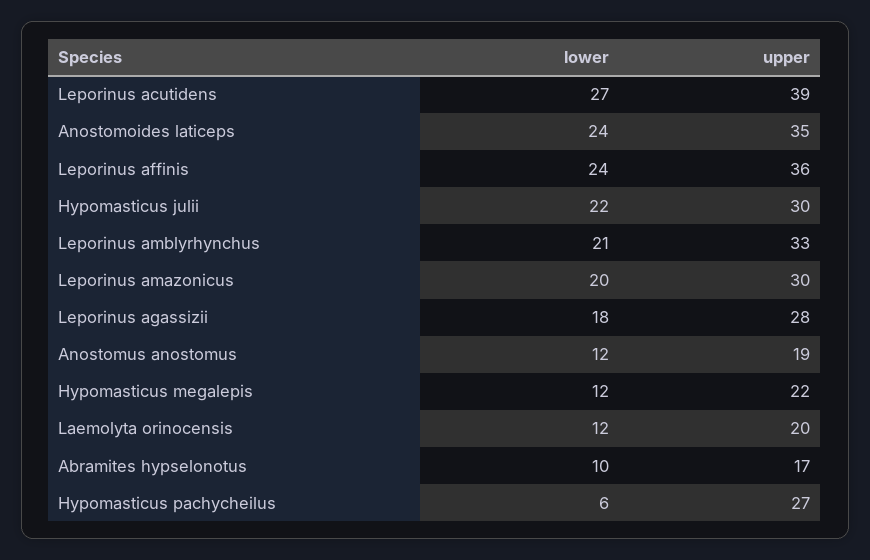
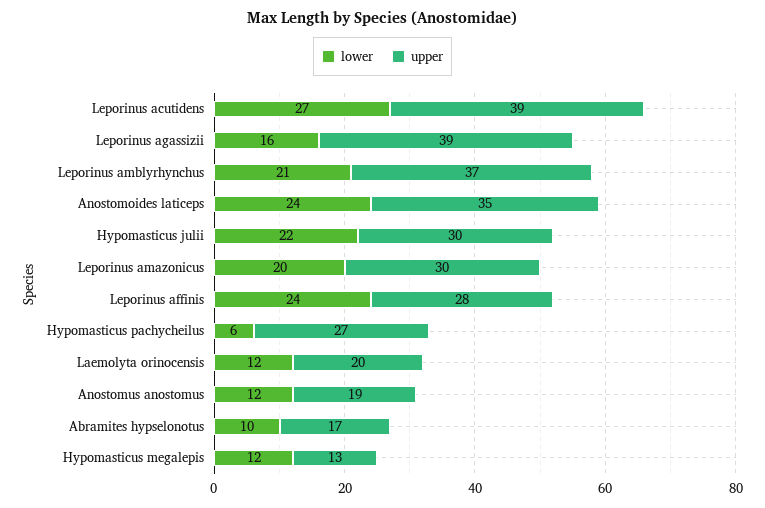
upper, Leporinus affinis: 36 -> 28
upper, Leporinus amblyrhynchus: 33 -> 37
lower, Leporinus agassizii: 18 -> 16
upper, Leporinus agassizii: 28 -> 39
upper, Hypomasticus megalepis: 22 -> 13

